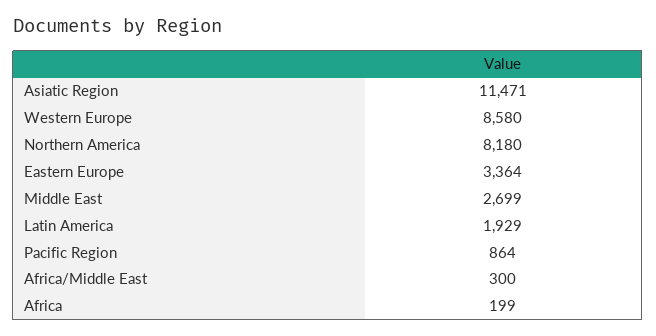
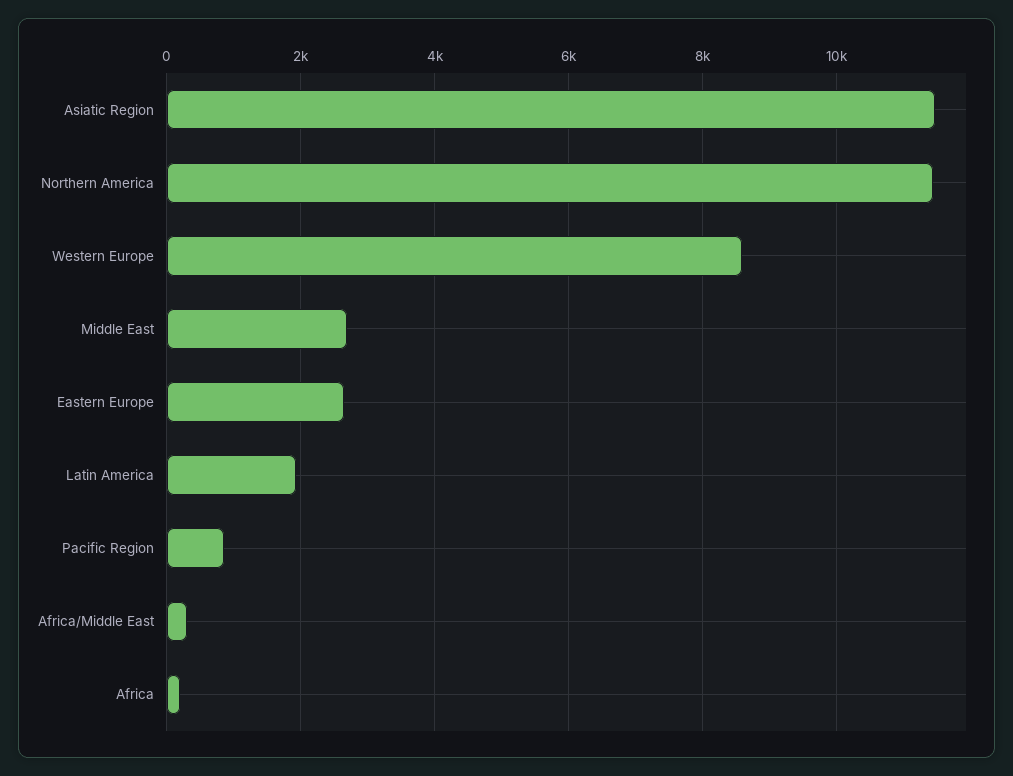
Northern America: 8180 -> 11400
Eastern Europe: 3364 -> 2600

